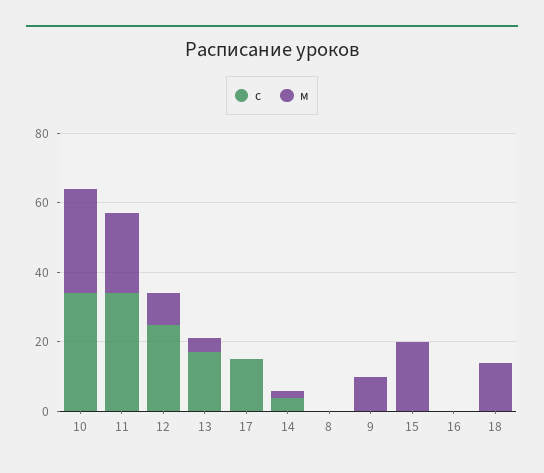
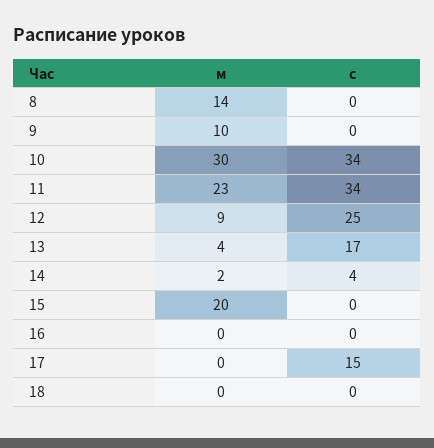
м, 8: 0 -> 14
м, 18: 15 -> 0

